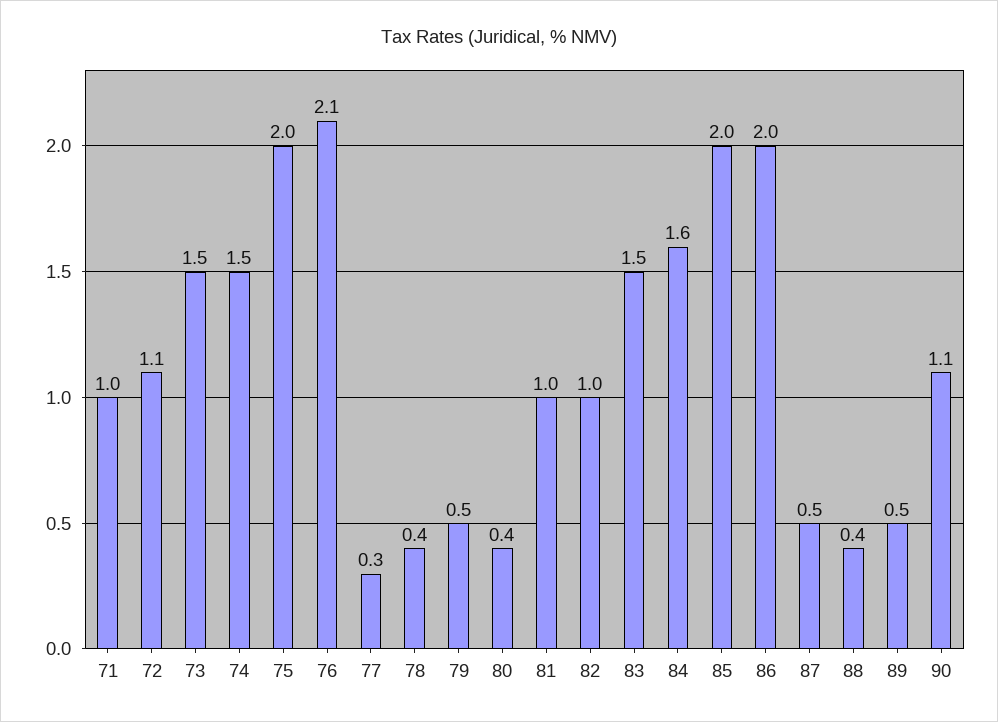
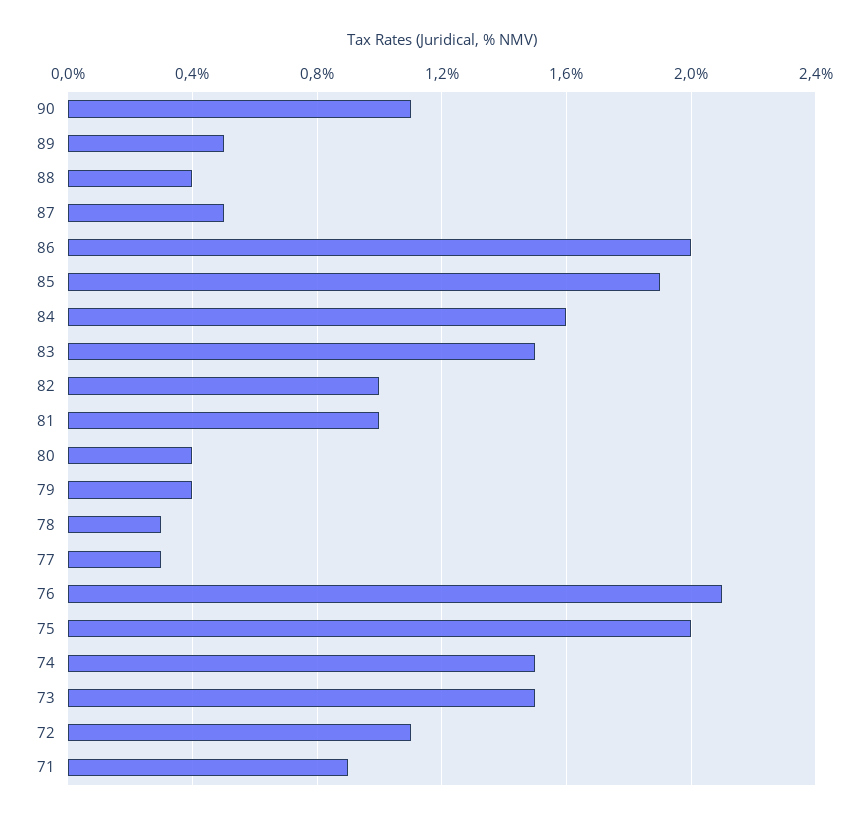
71: 1 -> 0.9
78: 0.4 -> 0.3
79: 0.5 -> 0.4
85: 2 -> 1.9

